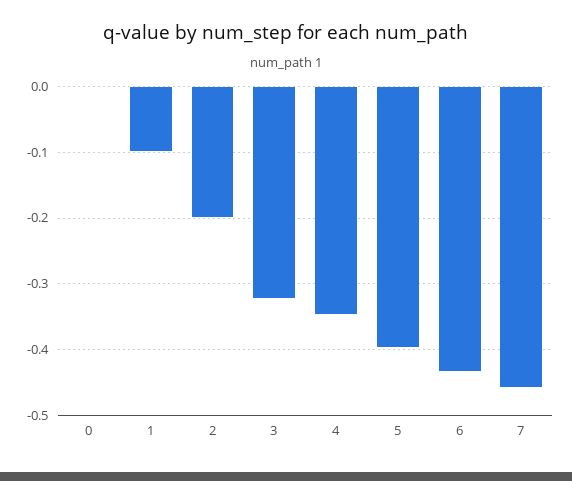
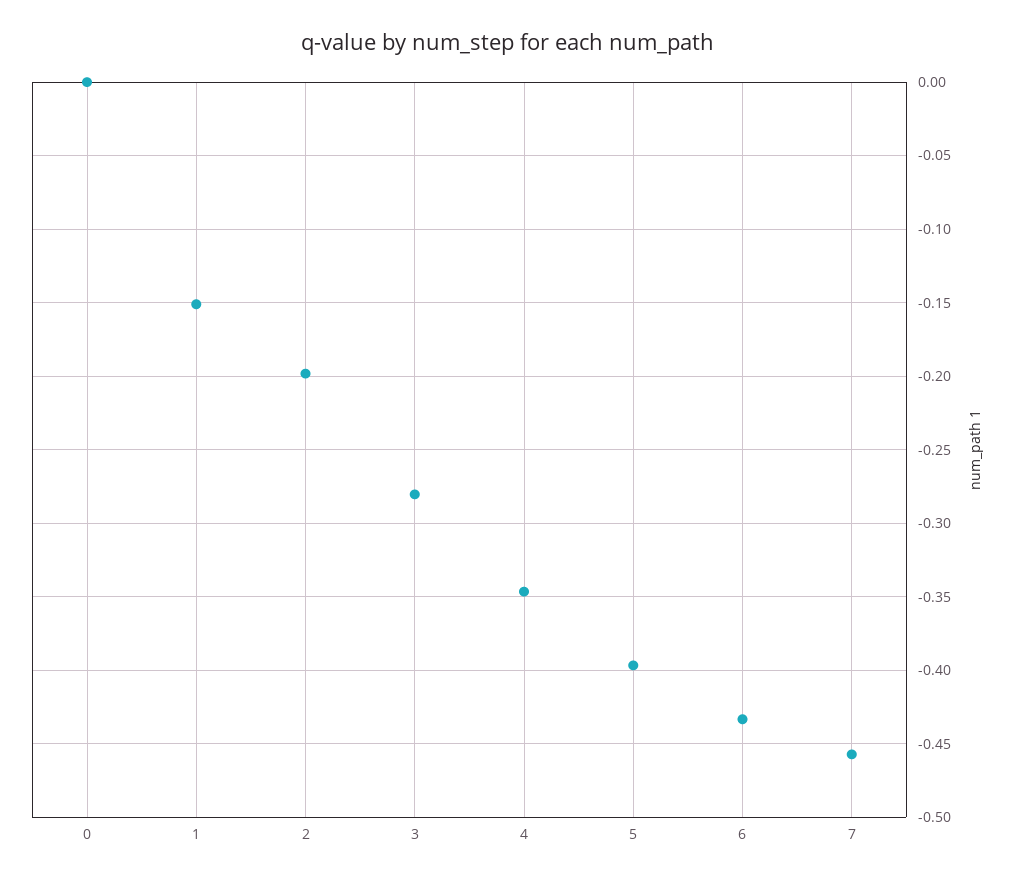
1: -0.1 -> -0.15
3: -0.32 -> -0.28

